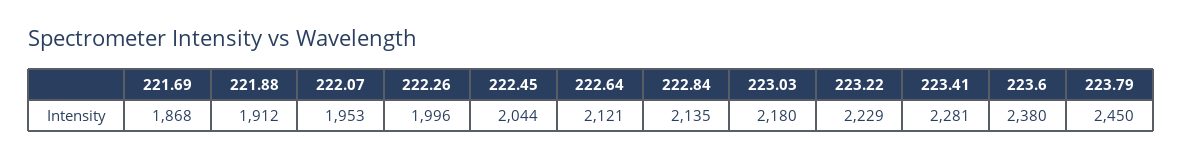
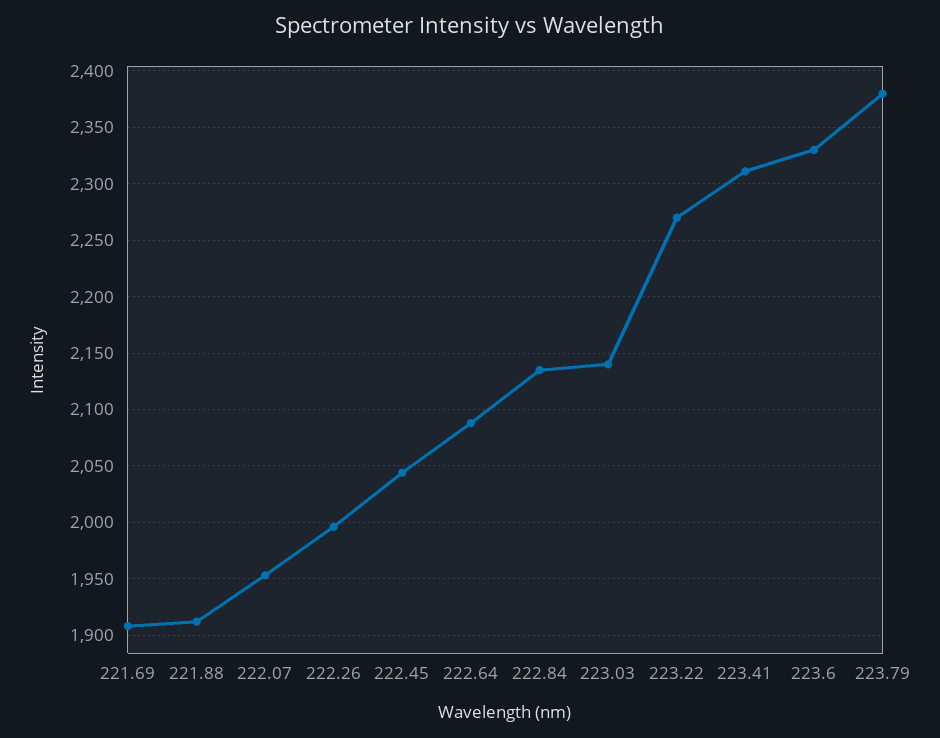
221.69: 1868 -> 1910
222.64: 2121 -> 2090
223.03: 2180 -> 2140
223.22: 2229 -> 2270
223.41: 2281 -> 2310
223.6: 2380 -> 2330
223.79: 2450 -> 2380

